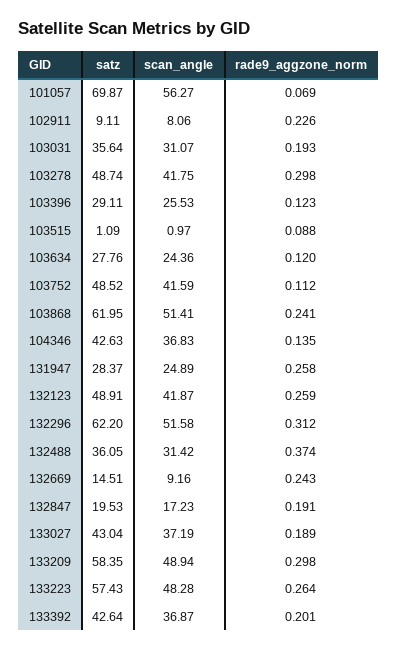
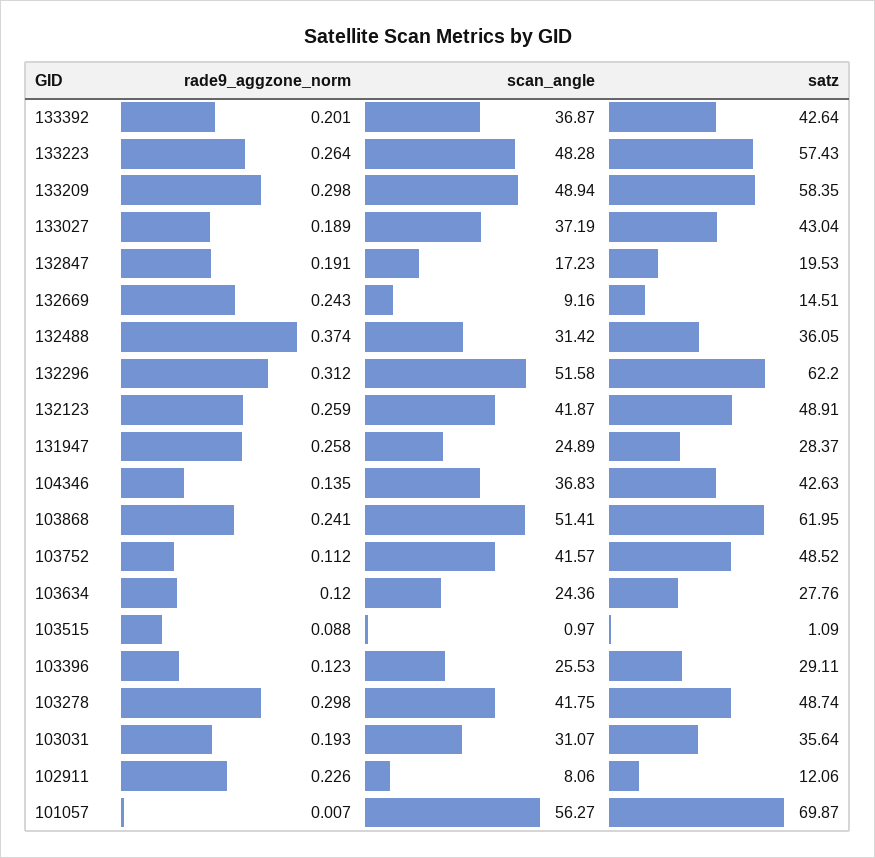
rade9_aggzone_norm, 101057: 0.069 -> 0.007
satz, 102911: 9.11 -> 12.06
scan_angle, 103752: 41.59 -> 41.57

